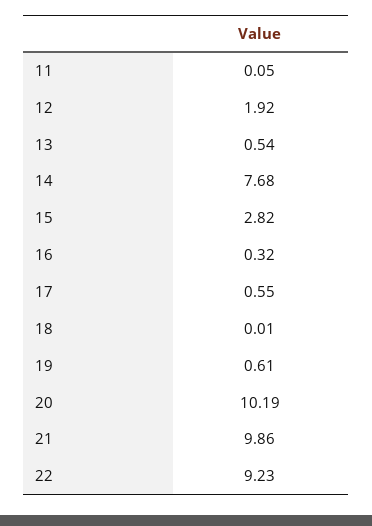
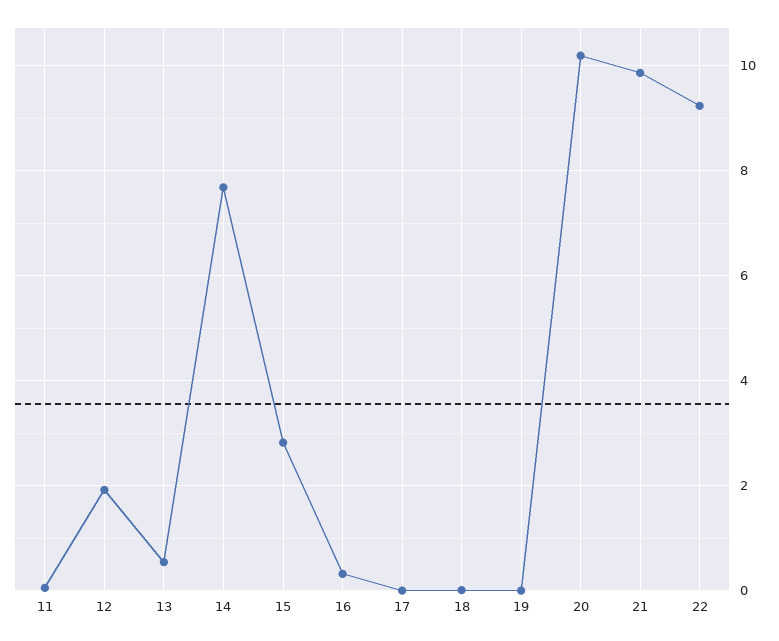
17: 0.55 -> 0
19: 0.61 -> 0

